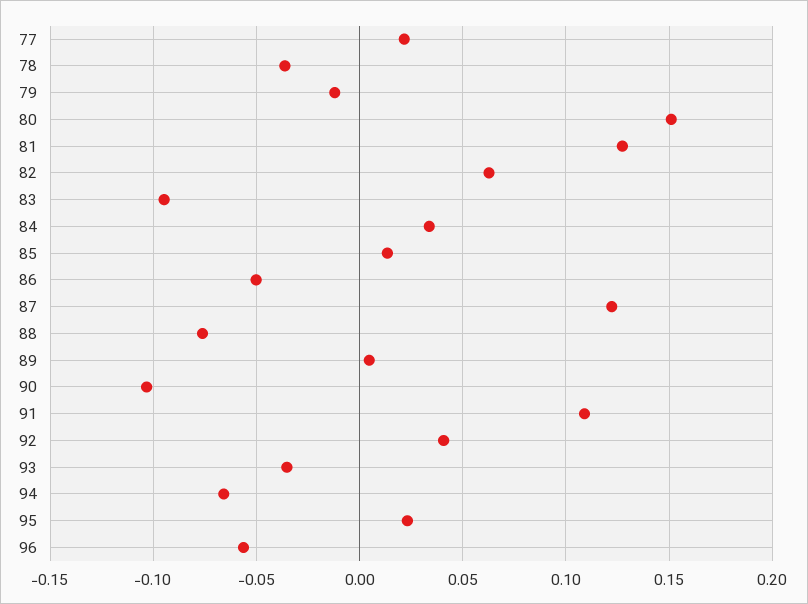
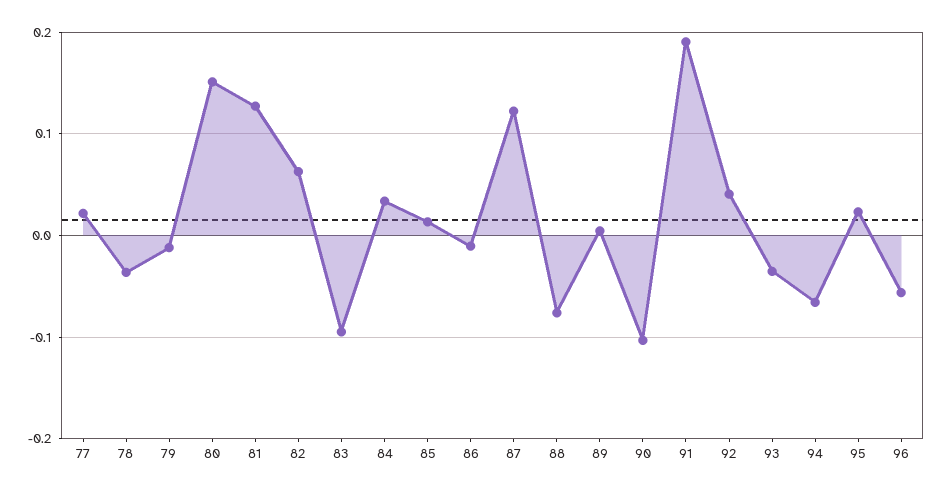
86: -0.05 -> -0.01
91: 0.11 -> 0.19

